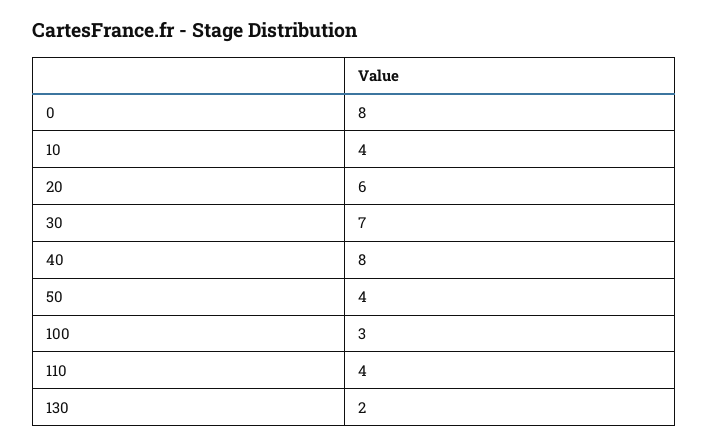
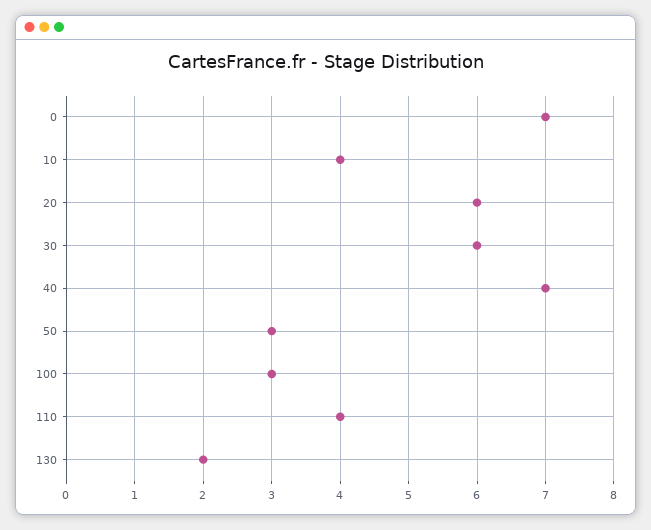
0: 8 -> 7
30: 7 -> 6
40: 8 -> 7
50: 4 -> 3

